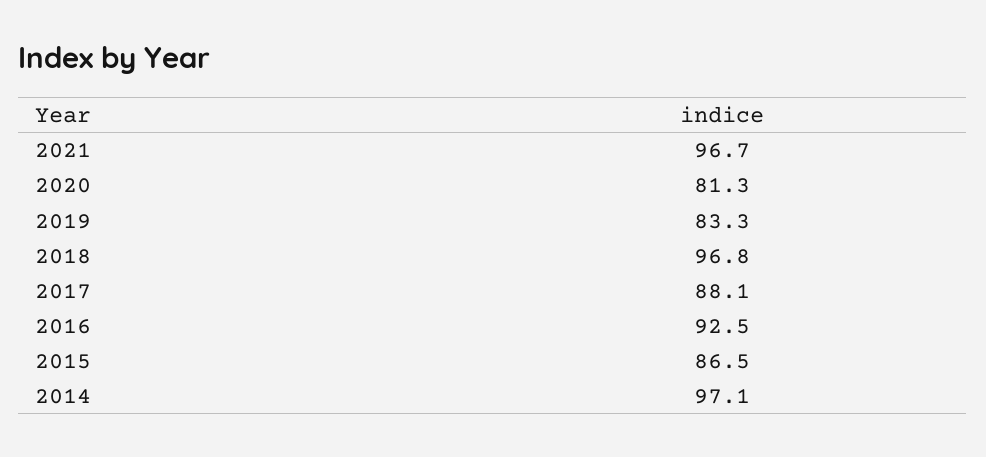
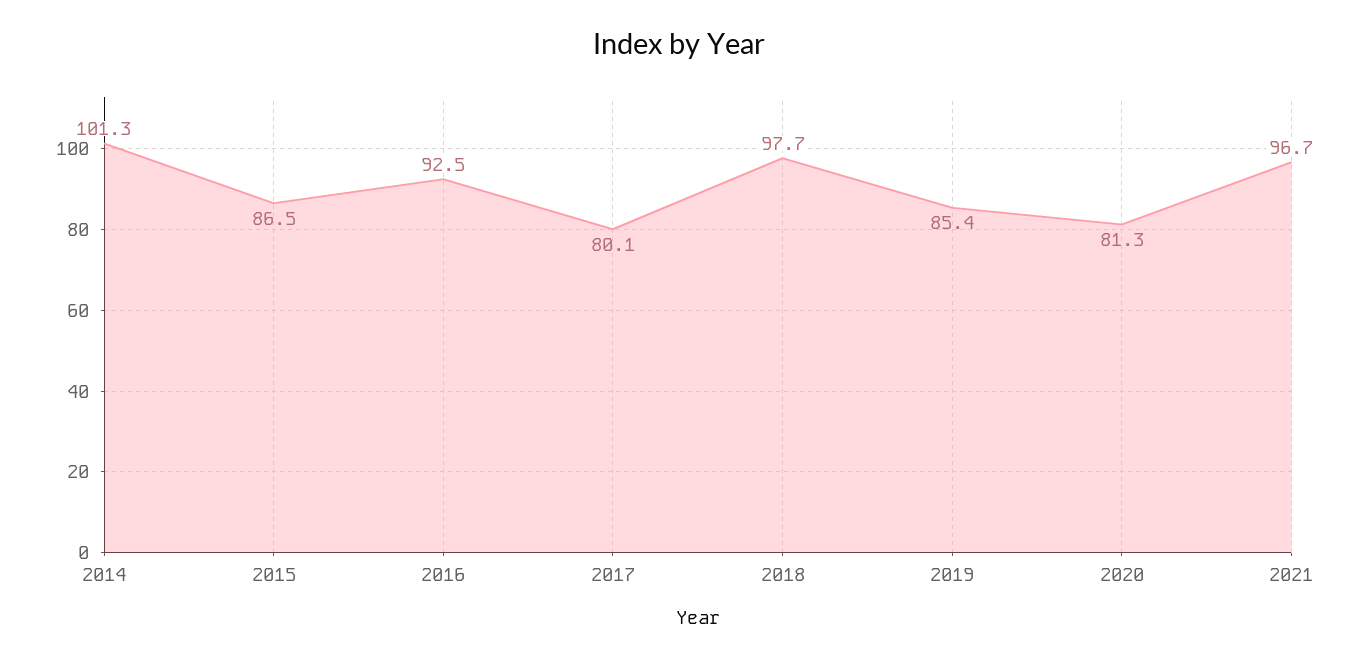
2019: 83.3 -> 85.4
2018: 96.8 -> 97.7
2017: 88.1 -> 80.1
2014: 97.1 -> 101.3

